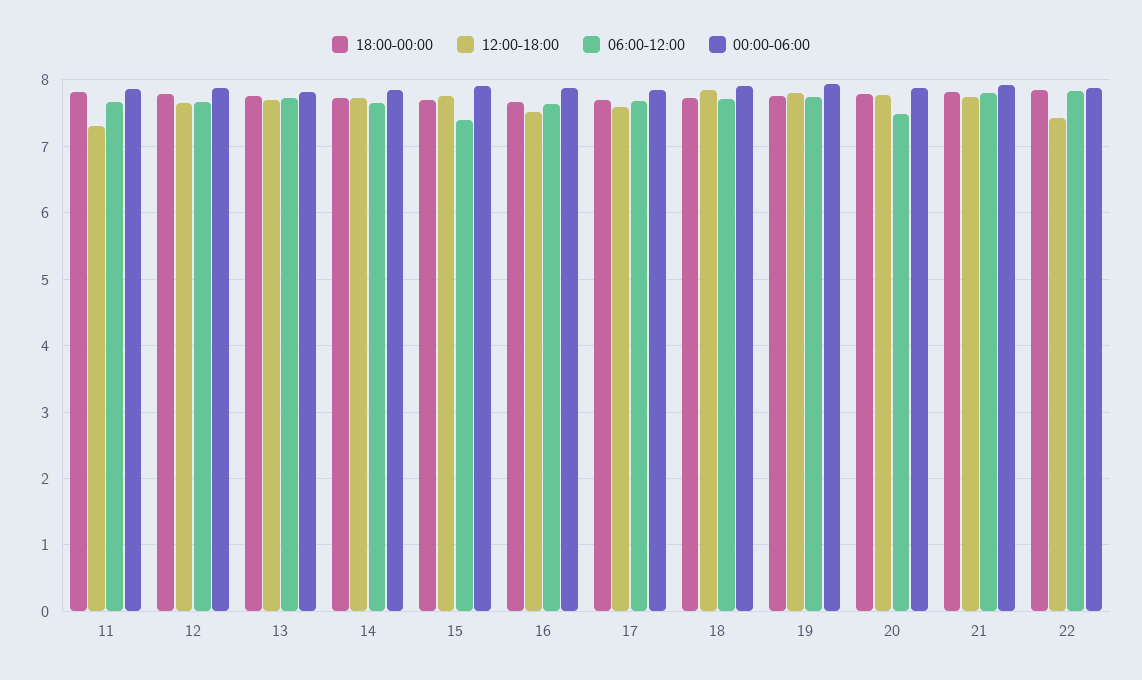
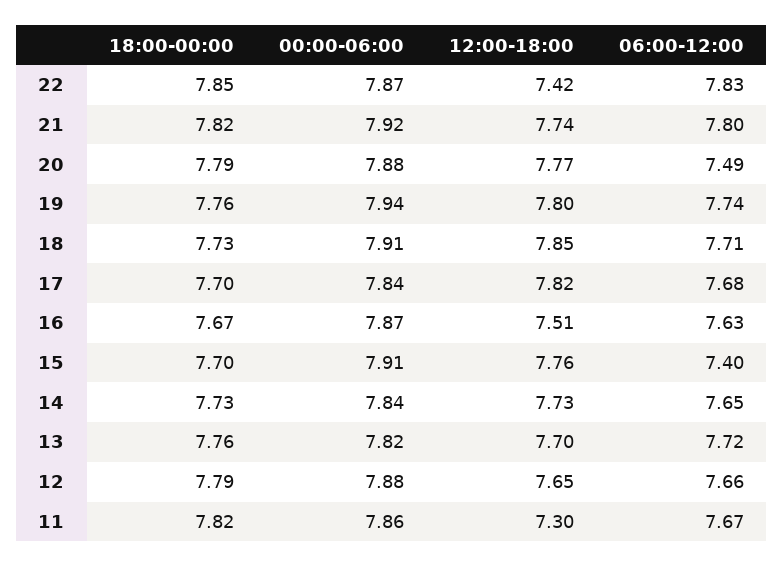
12:00-18:00, 17: 7.6 -> 7.82

